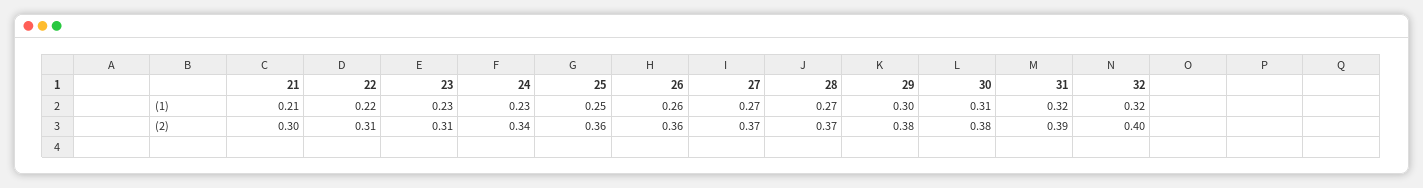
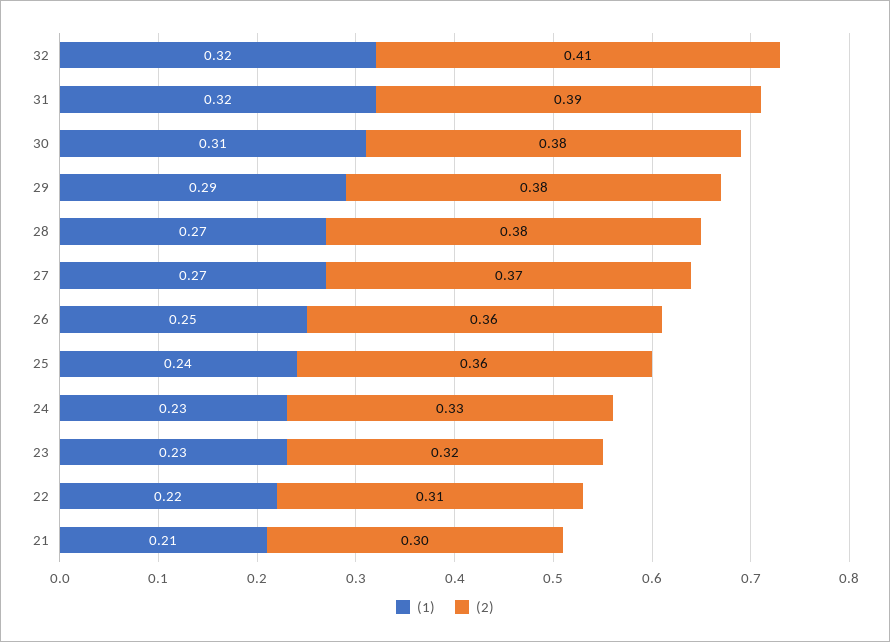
(1), 25: 0.25 -> 0.24
(1), 26: 0.26 -> 0.25
(1), 29: 0.3 -> 0.29
(2), 23: 0.31 -> 0.32
(2), 24: 0.34 -> 0.33
(2), 28: 0.37 -> 0.38
(2), 32: 0.4 -> 0.41

